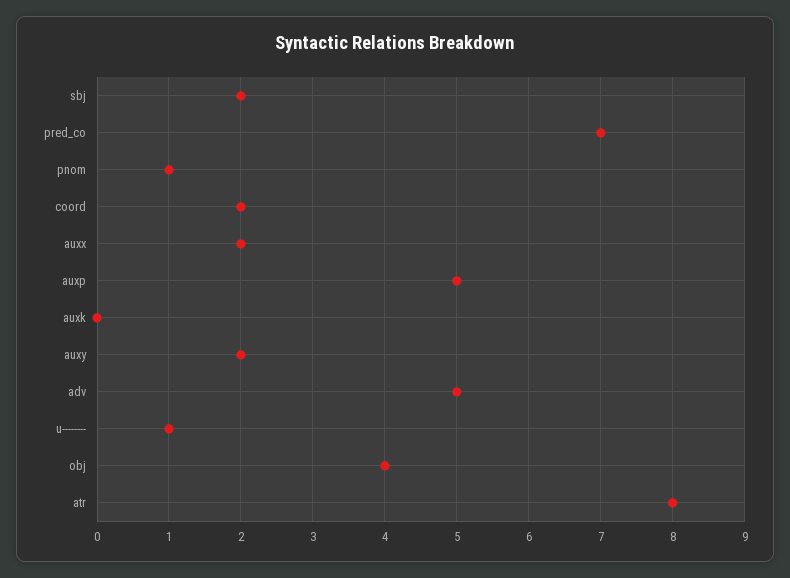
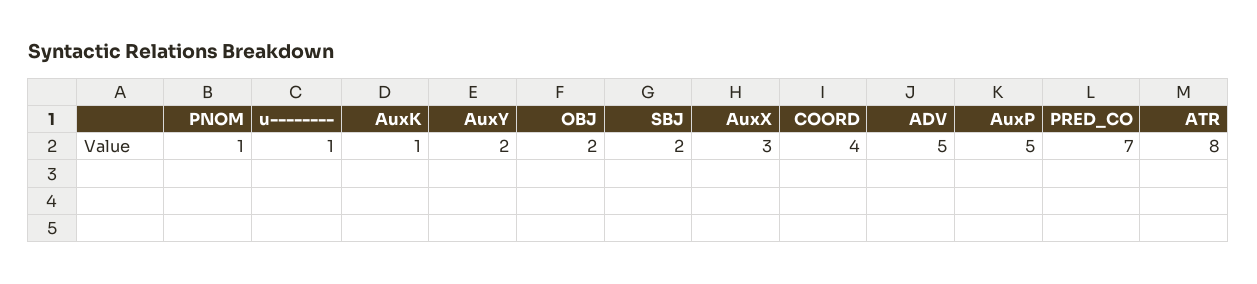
coord: 2 -> 4
auxx: 2 -> 3
auxk: 0 -> 1
obj: 4 -> 2

